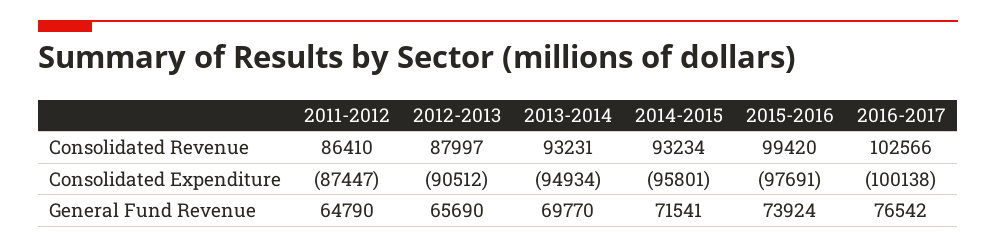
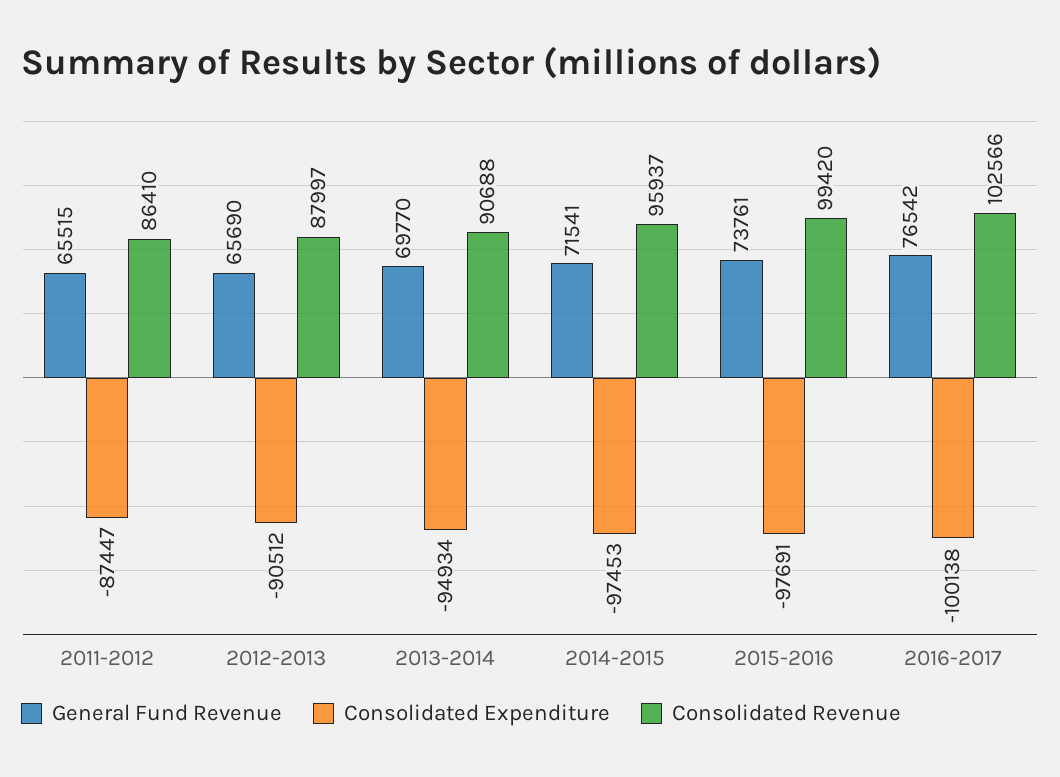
Consolidated Revenue, 2013-2014: 93231 -> 90688
Consolidated Revenue, 2014-2015: 93234 -> 95937
Consolidated Expenditure, 2014-2015: -95801 -> -97453
General Fund Revenue, 2011-2012: 64790 -> 65515
General Fund Revenue, 2015-2016: 73924 -> 73761

